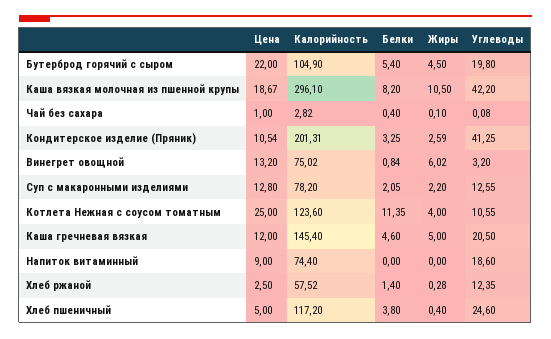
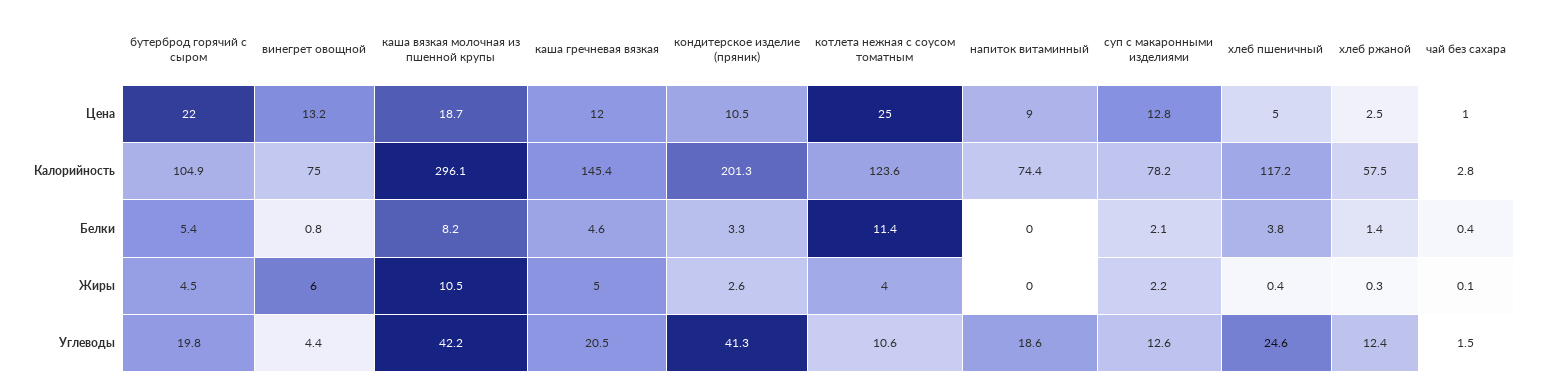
Углеводы, Чай без сахара: 0.08 -> 1.5
Углеводы, Винегрет овощной: 3.2 -> 4.4

